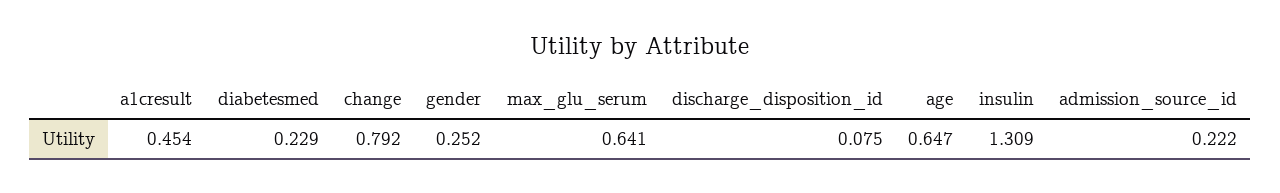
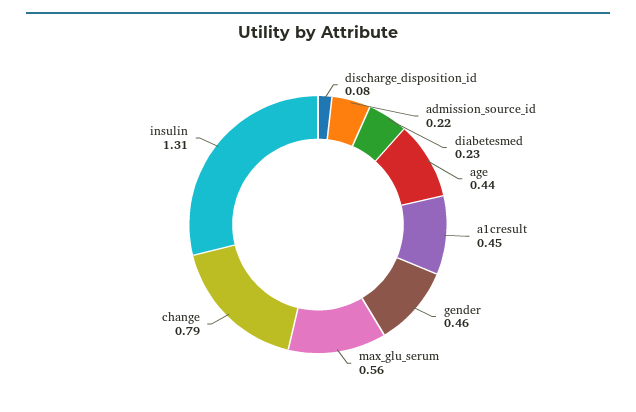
gender: 0.252 -> 0.46
max_glu_serum: 0.641 -> 0.56
age: 0.647 -> 0.44

